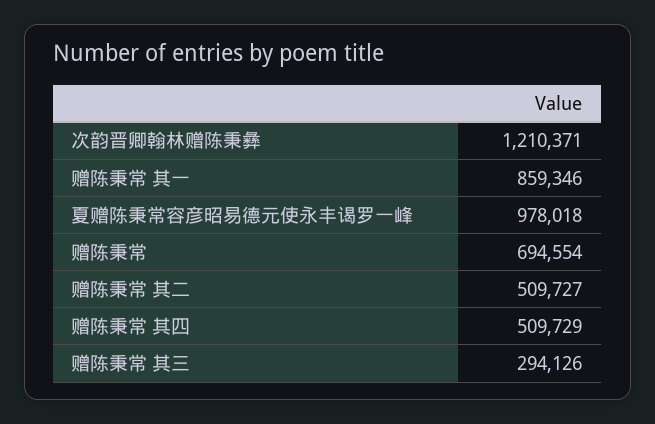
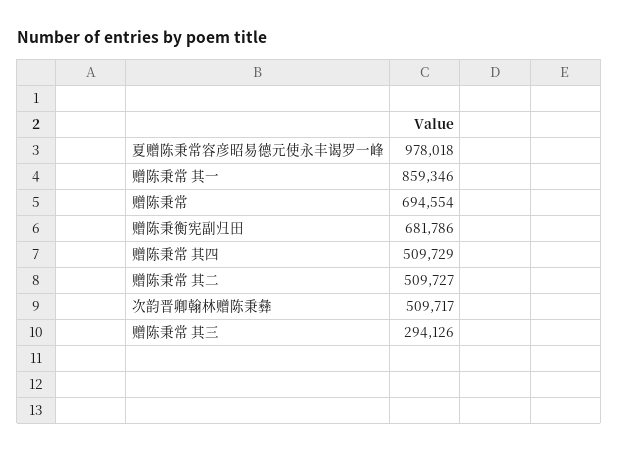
次韵晋卿翰林赠陈秉彝: 1210371 -> 509717
赠陈秉衡宪副归田: none -> 681786

